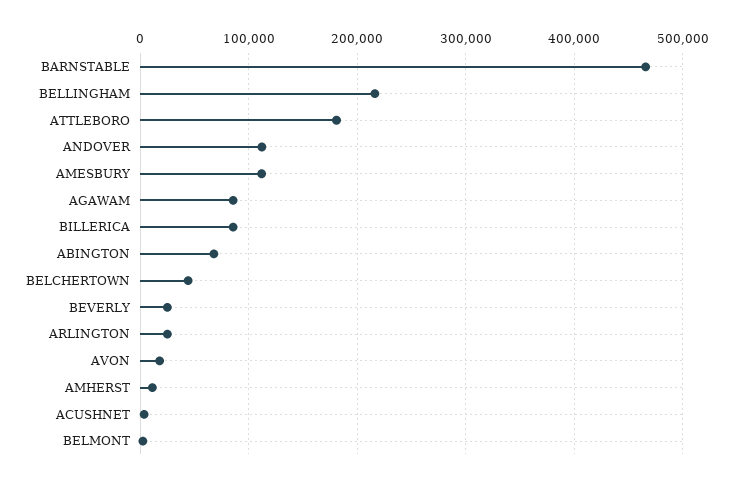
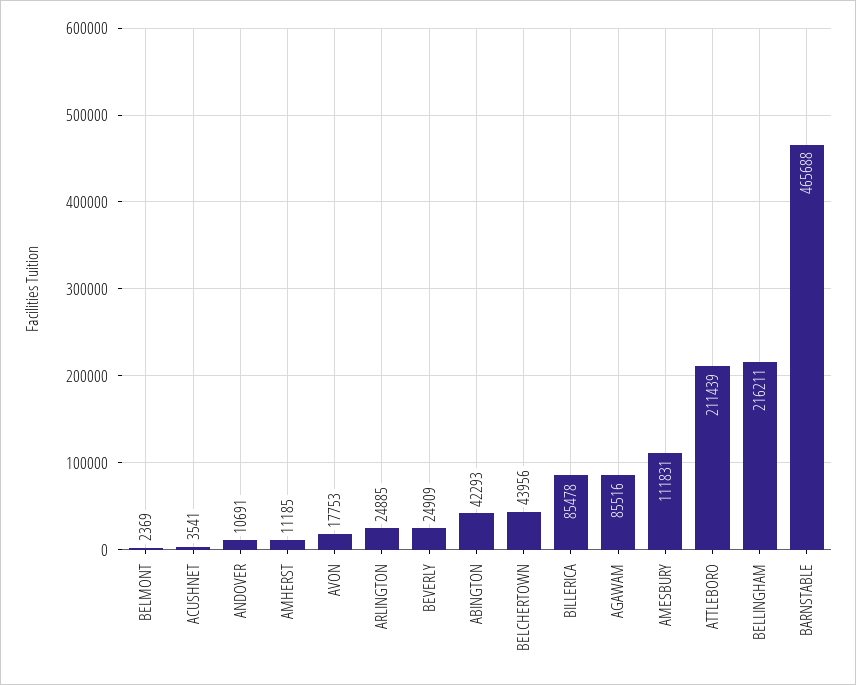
ATTLEBORO: 180000 -> 211439
ANDOVER: 110000 -> 10691
ABINGTON: 70000 -> 42293

